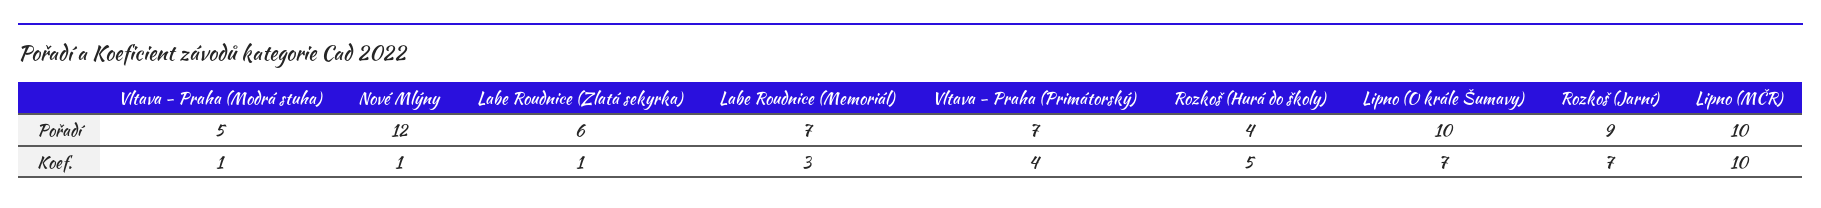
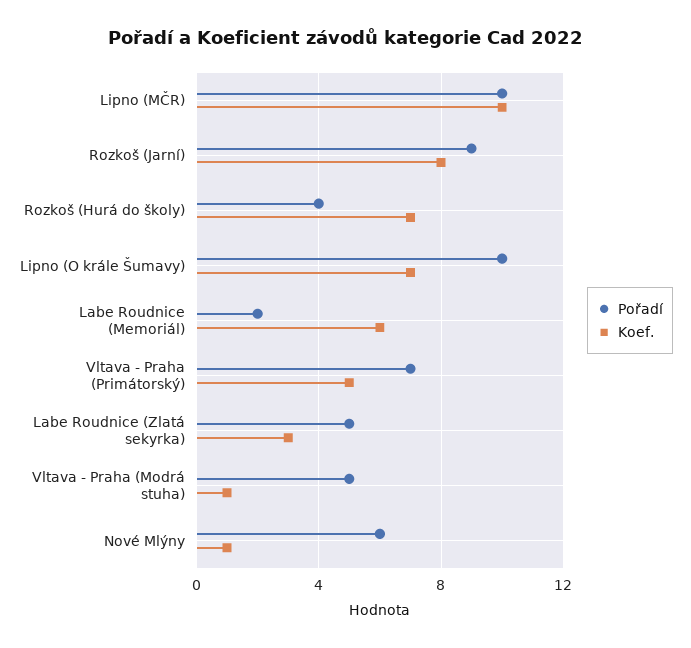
Pořadí, Nové Mlýny: 12 -> 6
Pořadí, Labe Roudnice (Zlatá sekyrka): 6 -> 5
Pořadí, Labe Roudnice (Memoriál): 7 -> 2
Koef., Labe Roudnice (Zlatá sekyrka): 1 -> 3
Koef., Labe Roudnice (Memoriál): 3 -> 6
Koef., Vltava - Praha (Primátorský): 4 -> 5
Koef., Rozkoš (Hurá do školy): 5 -> 7
Koef., Rozkoš (Jarní): 7 -> 8

